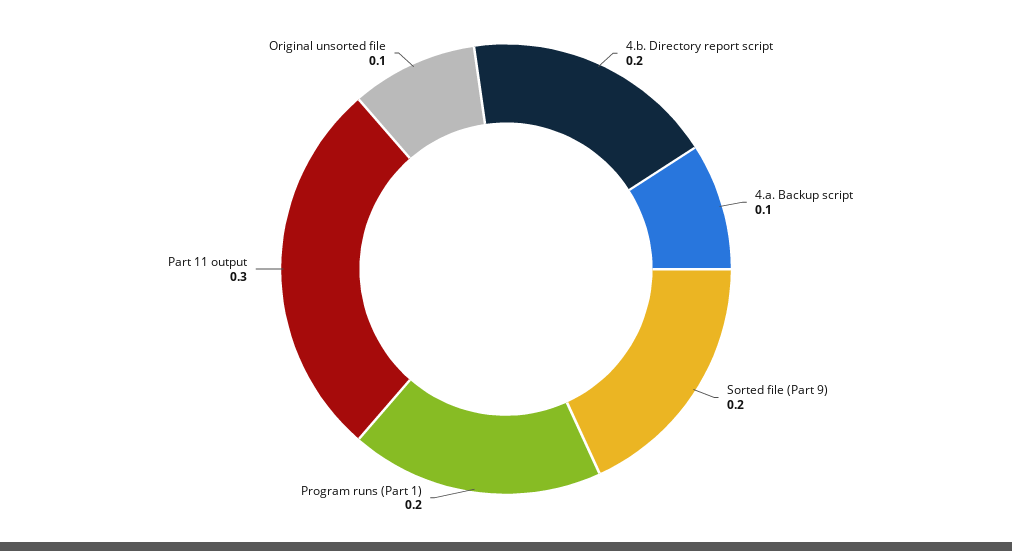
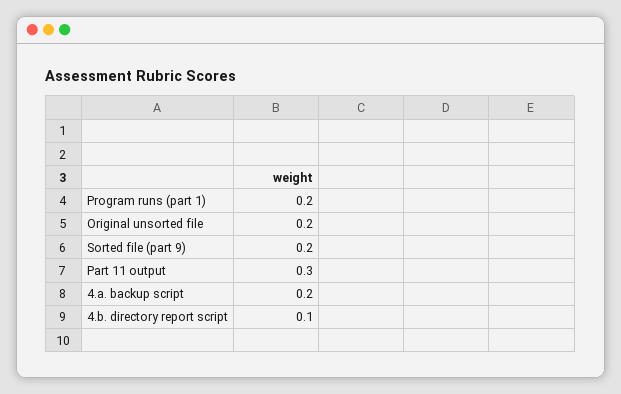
4.b. Directory report script: 0.2 -> 0.1
4.a. Backup script: 0.1 -> 0.2
Original unsorted file: 0.1 -> 0.2

